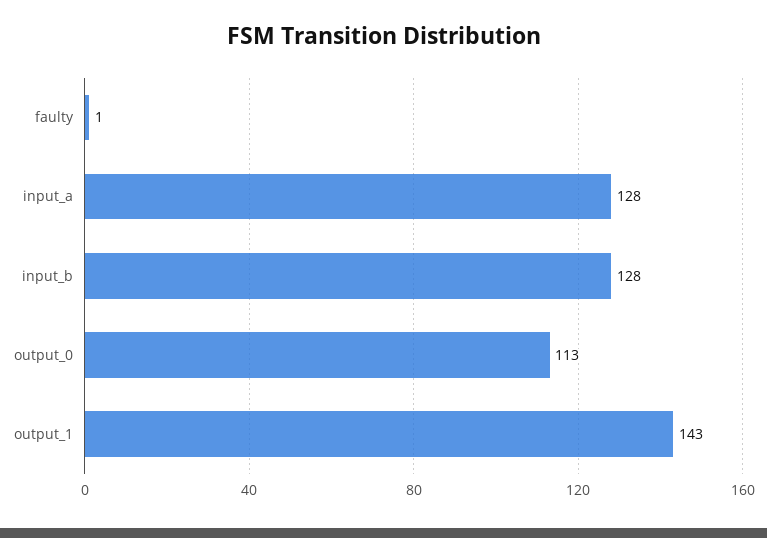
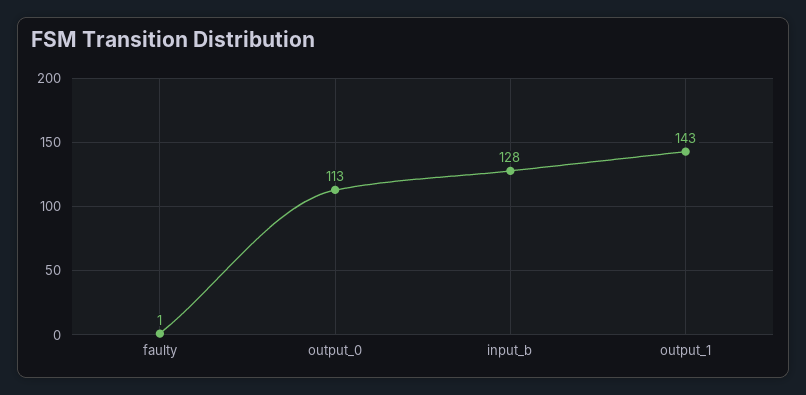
input_a: 128 -> none

